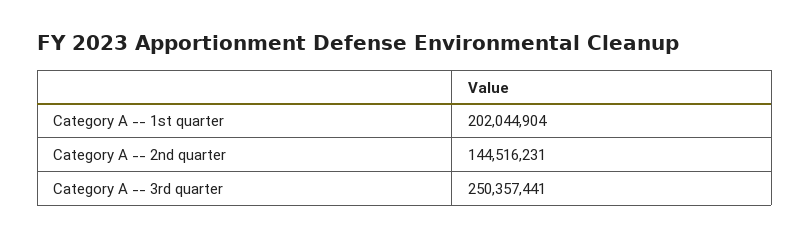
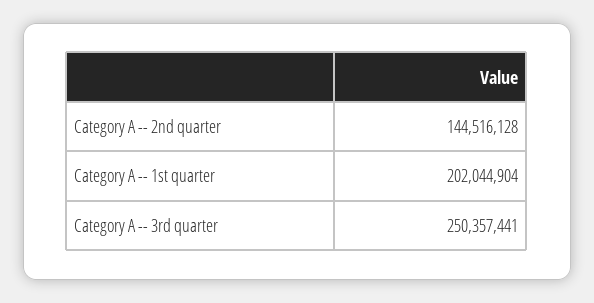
Category A -- 2nd quarter: 144516231 -> 144516128

